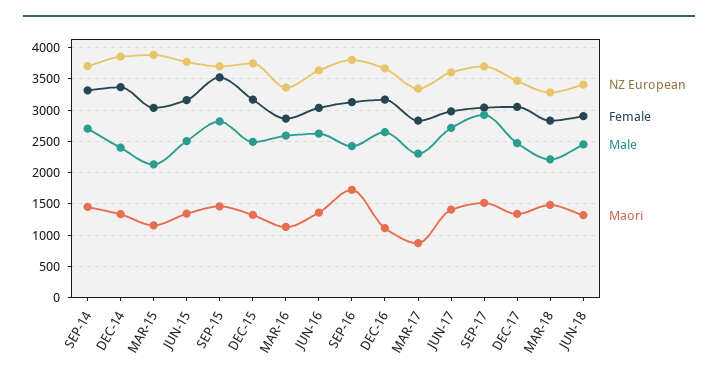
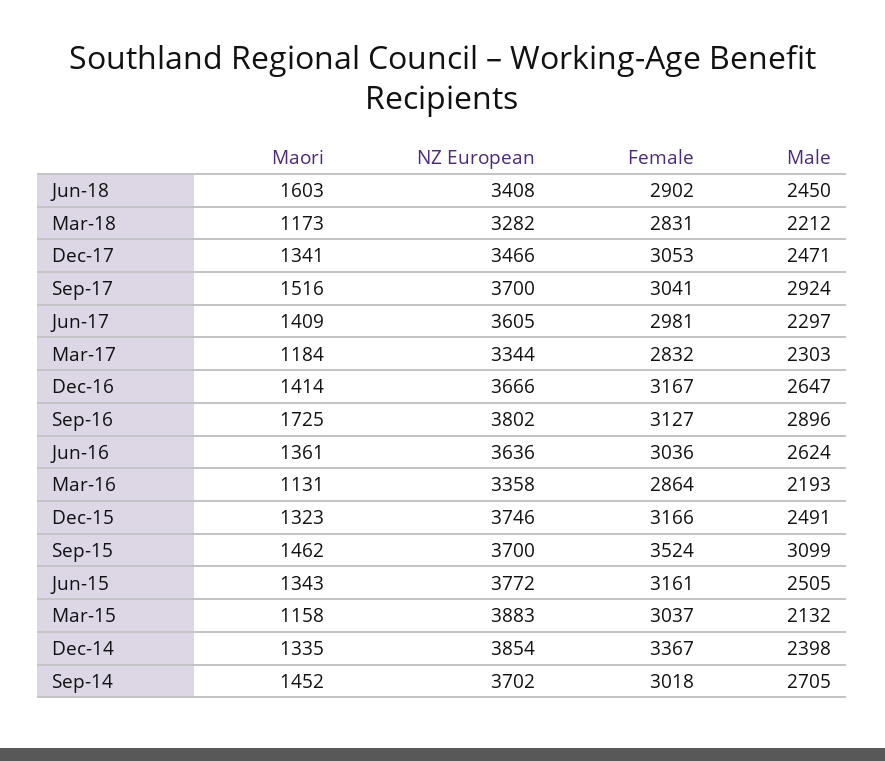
Female, SEP-14: 3300 -> 3018
Male, SEP-15: 2800 -> 3099
Male, MAR-16: 2600 -> 2193
Male, SEP-16: 2400 -> 2896
Maori, DEC-16: 1100 -> 1414
Maori, MAR-17: 900 -> 1184
Male, JUN-17: 2700 -> 2297
Maori, MAR-18: 1500 -> 1173
Maori, JUN-18: 1300 -> 1603

